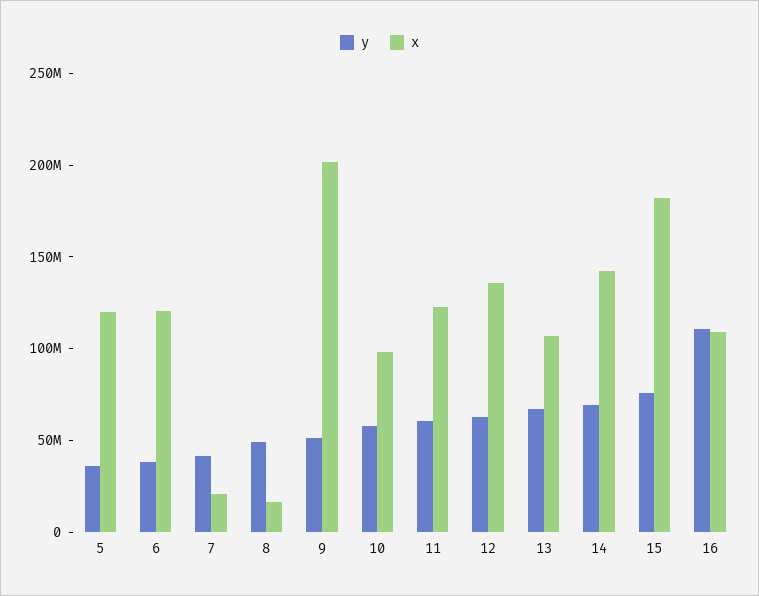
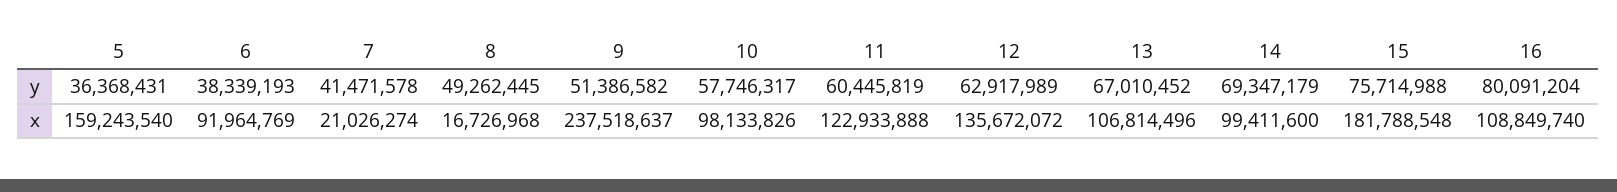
x, 5: 120000000 -> 159243540
x, 6: 120000000 -> 91964769
x, 9: 200000000 -> 237518637
x, 14: 140000000 -> 99411600
y, 16: 110000000 -> 80091204

